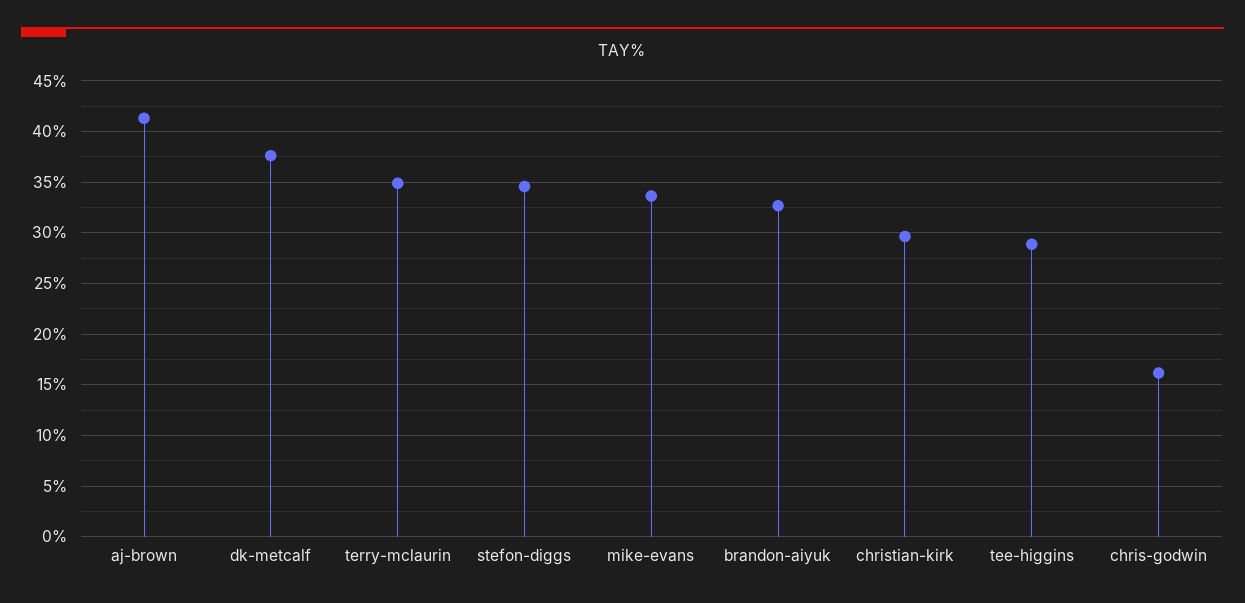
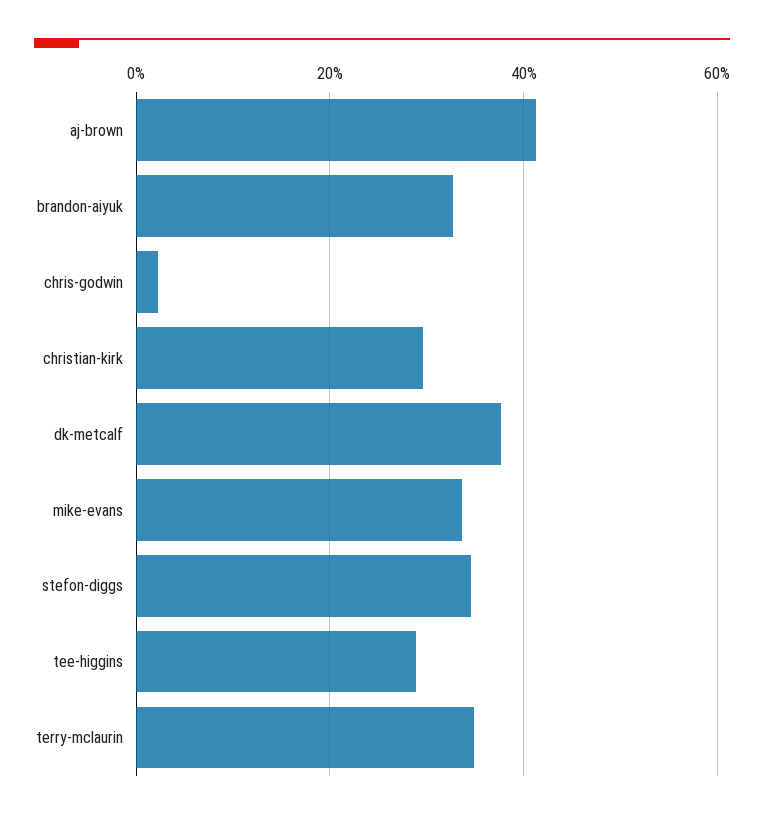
chris-godwin: 16 -> 2

